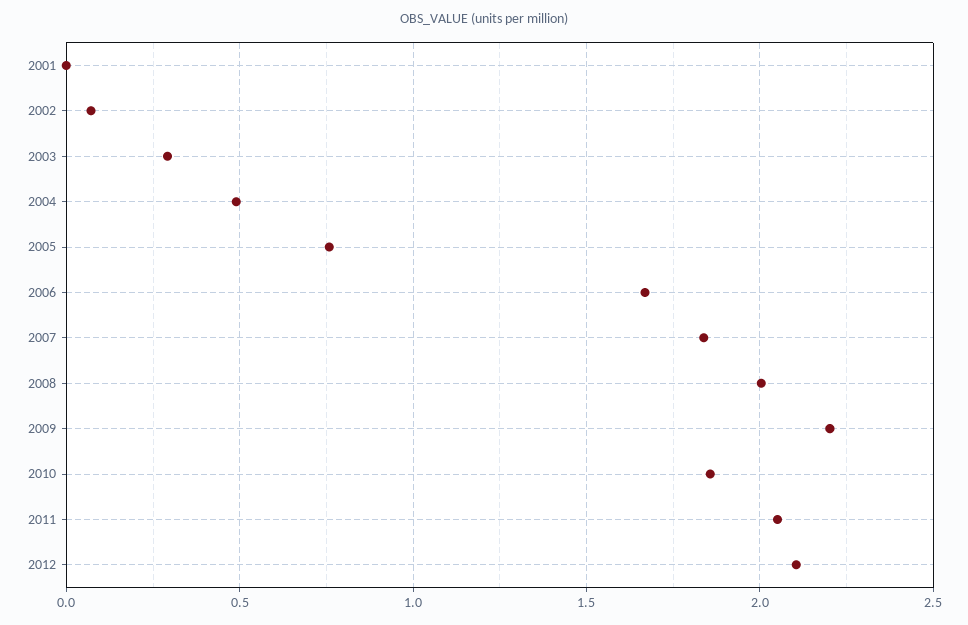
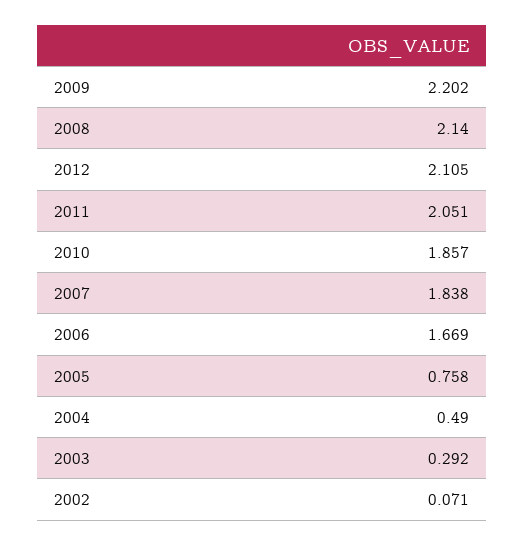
2001: 0 -> none
2008: 2 -> 2.14

